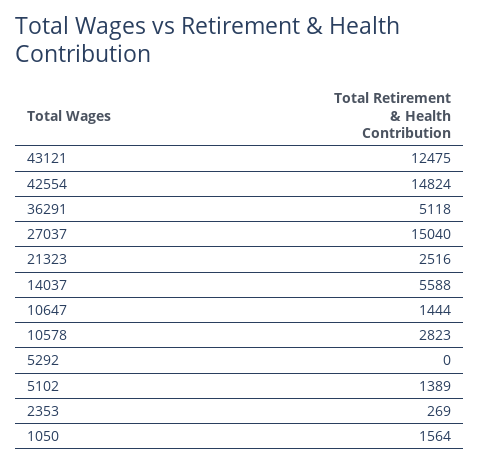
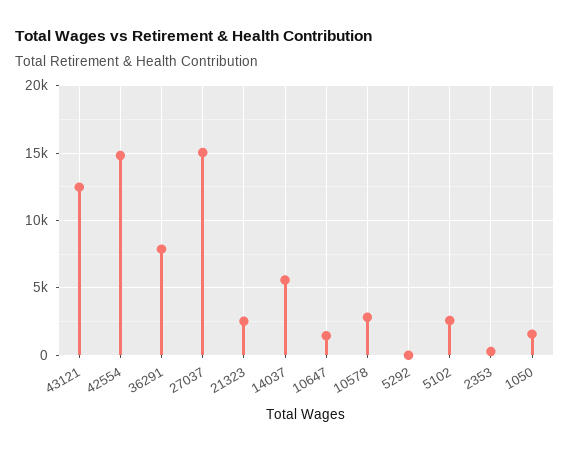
36291: 5118 -> 8000
5102: 1389 -> 2500

